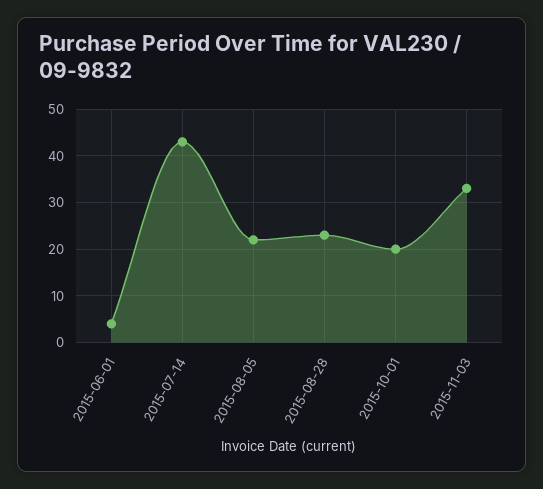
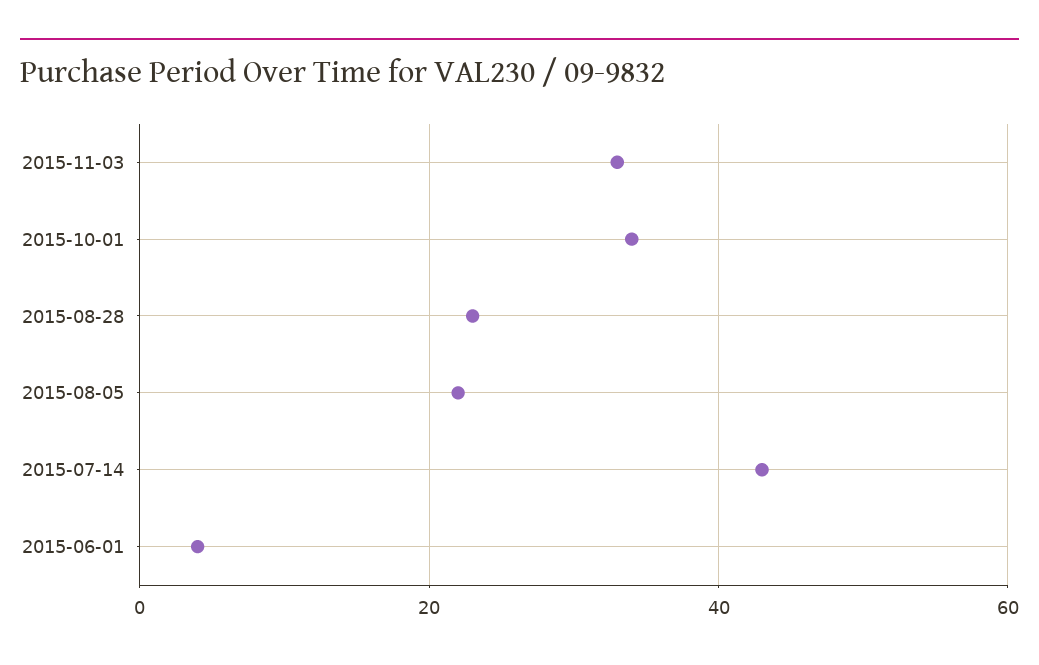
2015-10-01: 20 -> 35

